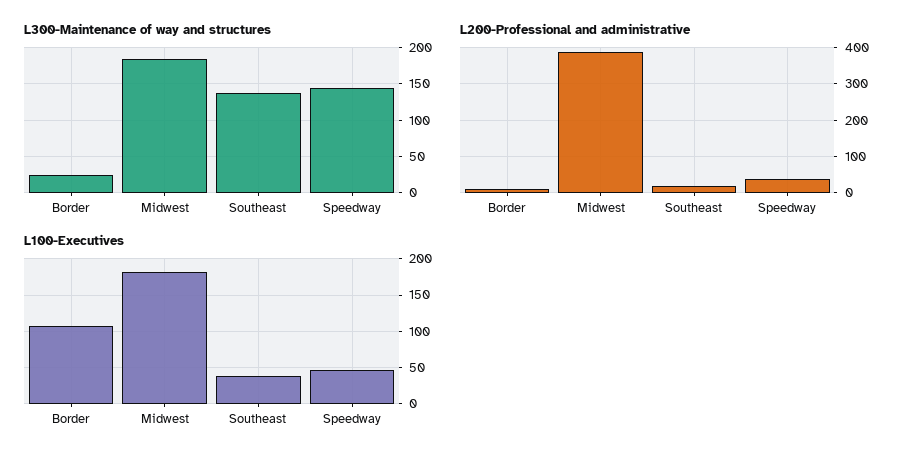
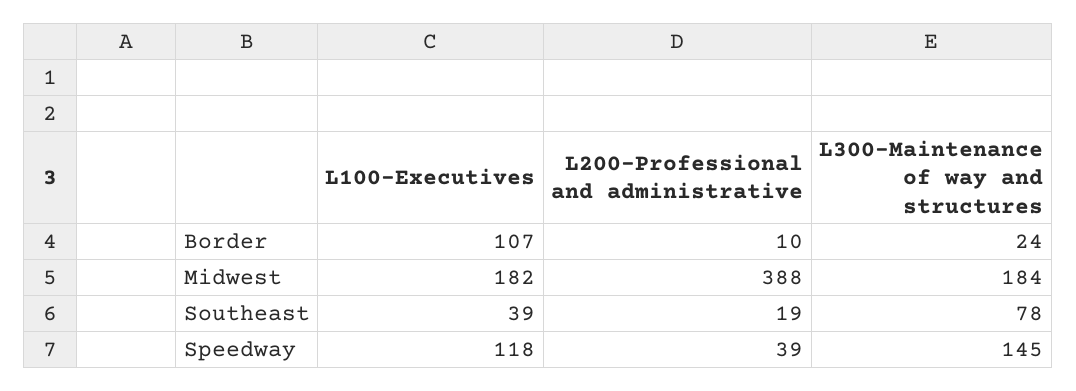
L300-Maintenance of way and structures, Southeast: 140 -> 78
L100-Executives, Speedway: 50 -> 118

